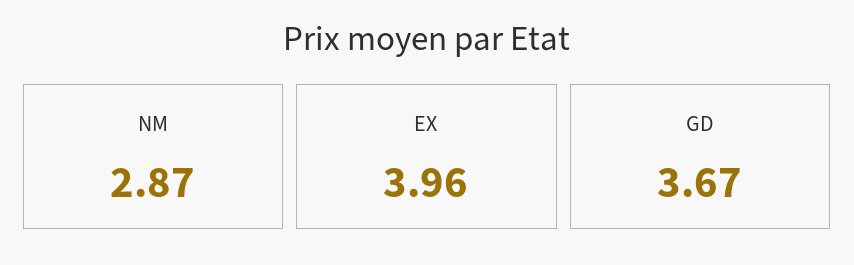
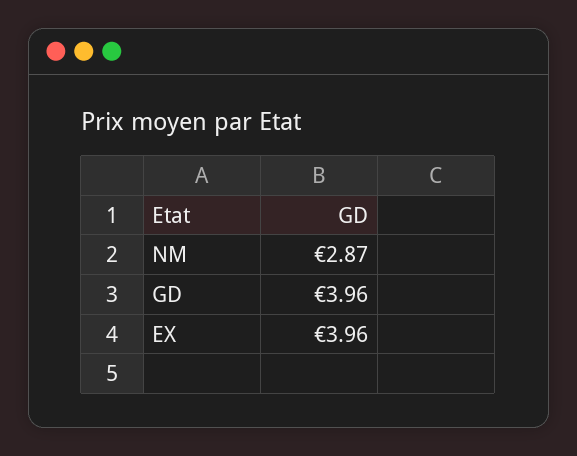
GD: 3.67 -> 3.96

